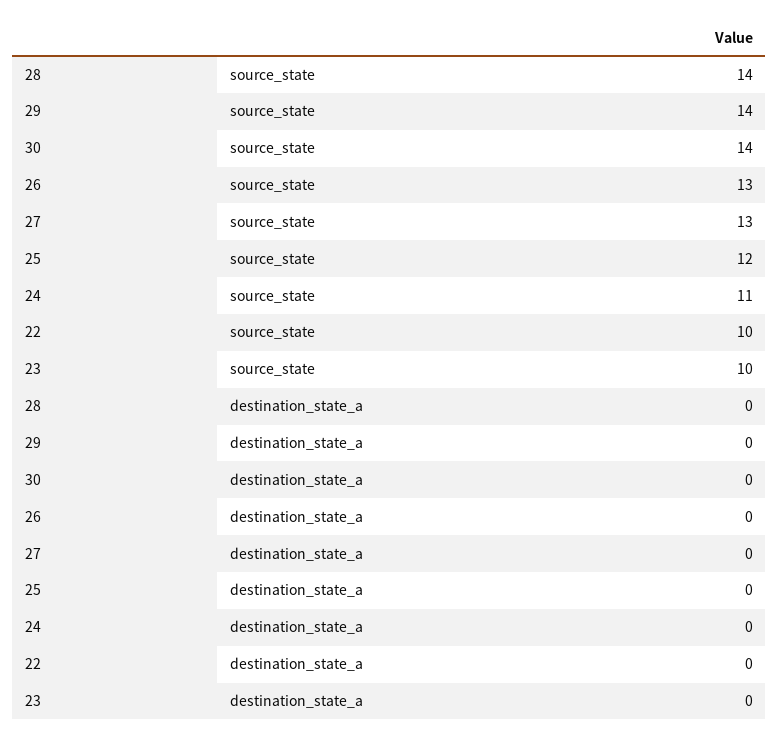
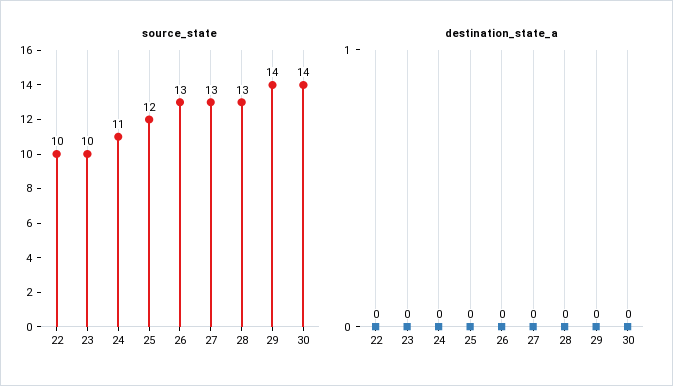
source_state, 28: 14 -> 13

